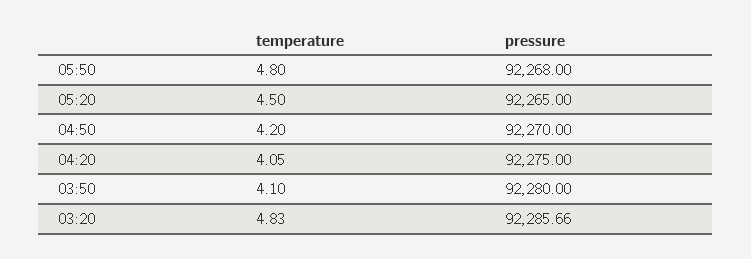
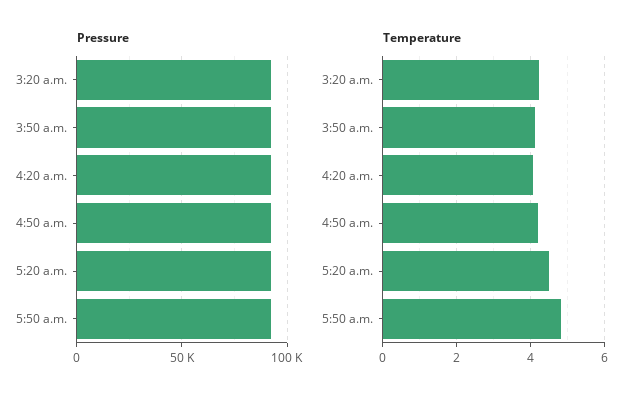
temperature, 03:20: 4.83 -> 4.2

